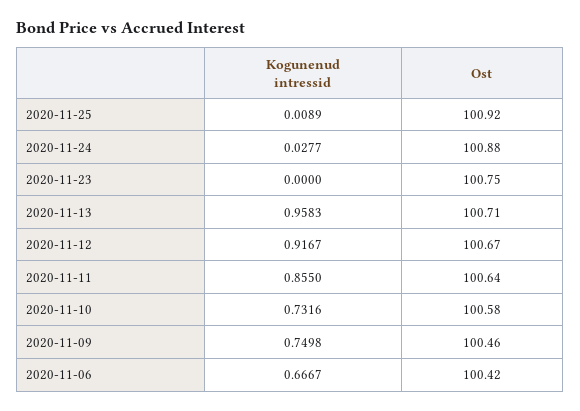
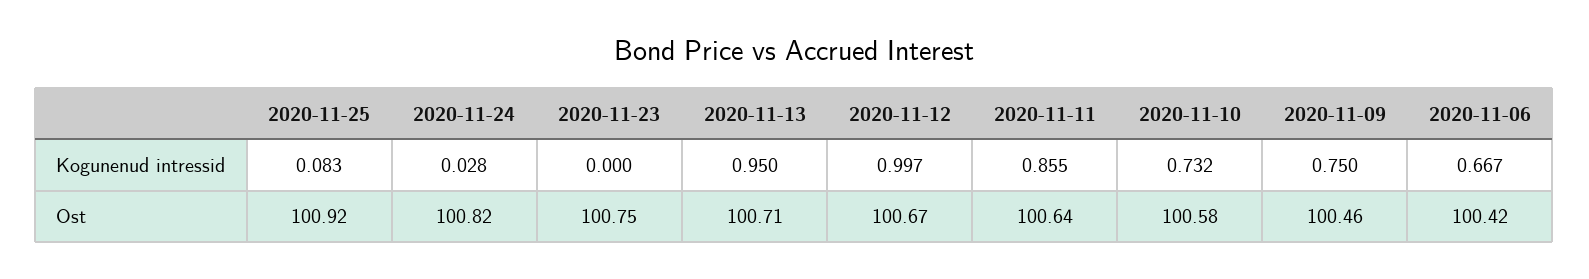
Kogunenud intressid, 2020-11-25: 0.0089 -> 0.083
Ost, 2020-11-24: 100.88 -> 100.82
Kogunenud intressid, 2020-11-13: 0.9583 -> 0.95
Kogunenud intressid, 2020-11-12: 0.9167 -> 0.997

